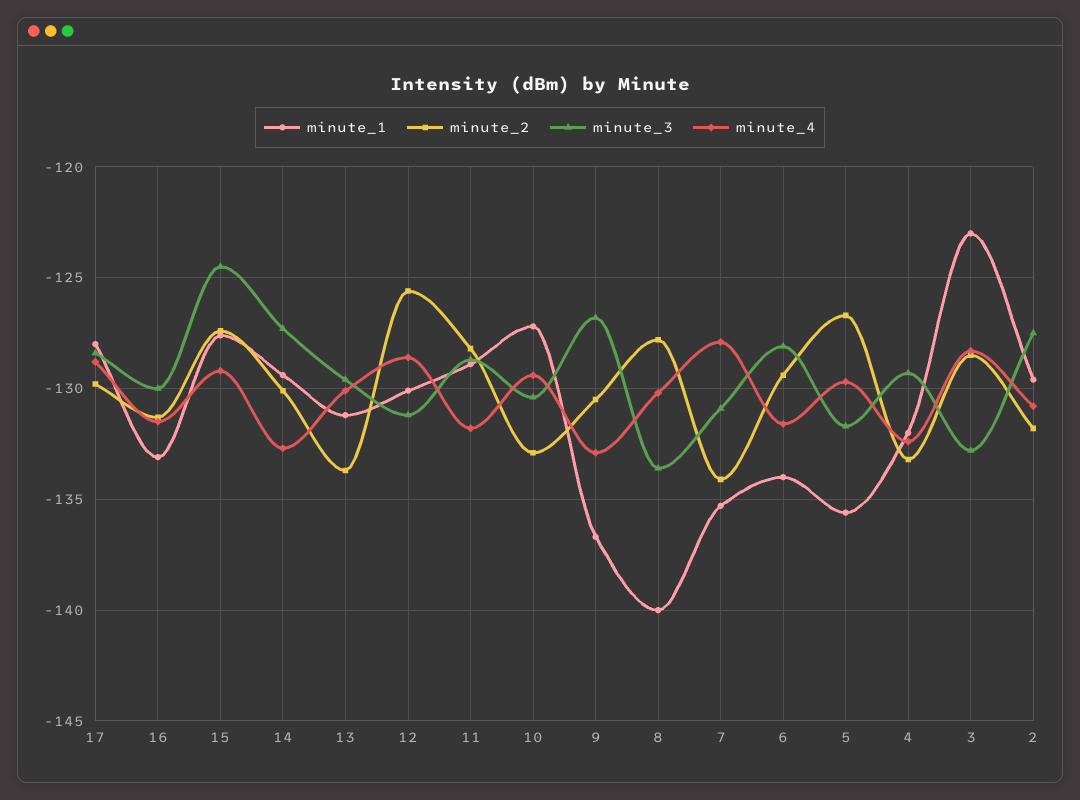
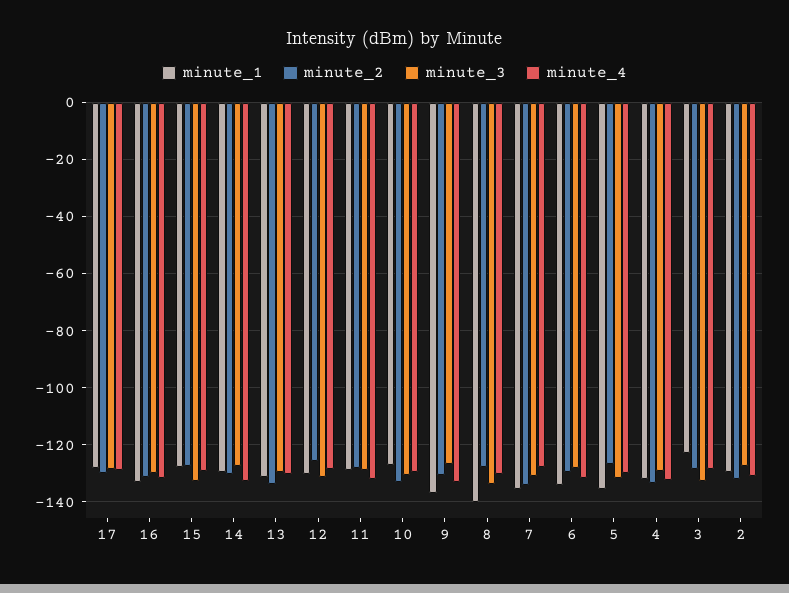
minute_3, 15: -124.5 -> -132.5

